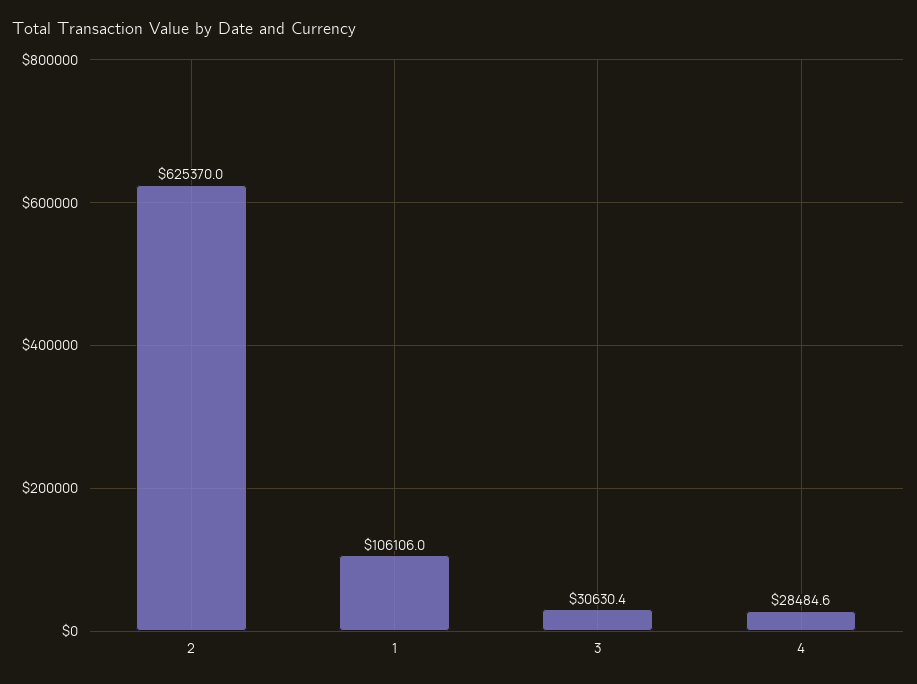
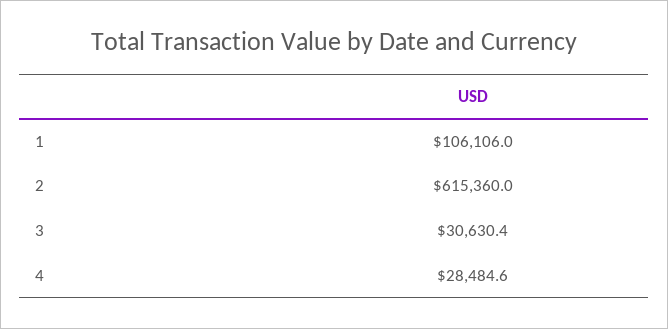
2: 625370 -> 615360

